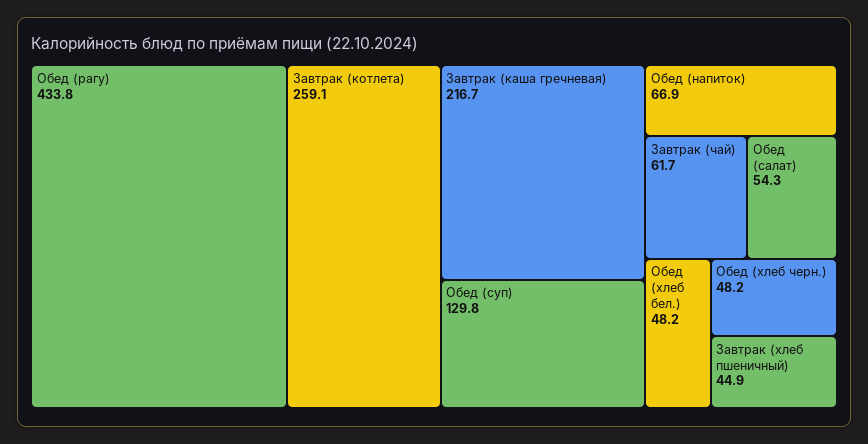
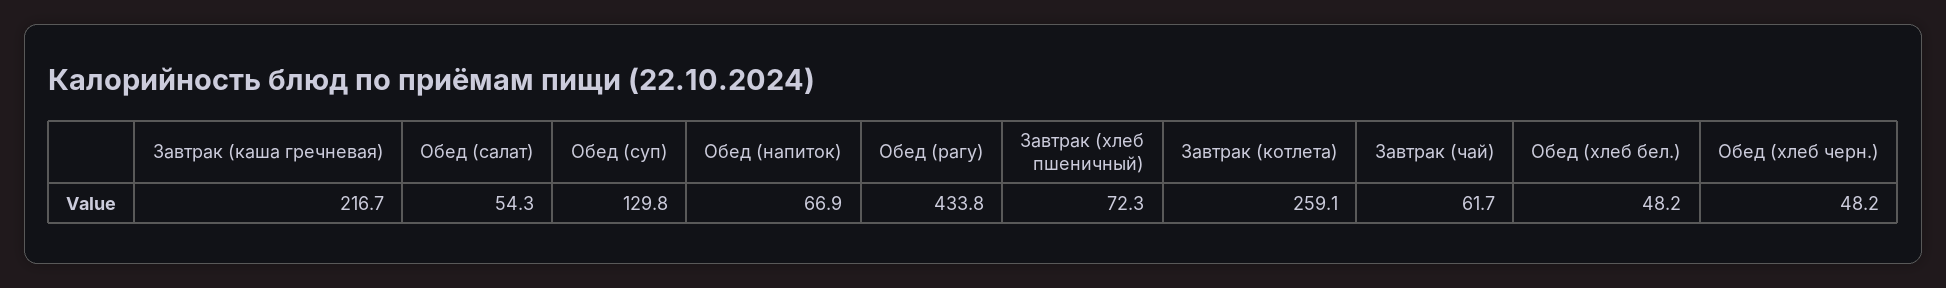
Завтрак (хлеб пшеничный): 44.9 -> 72.3

